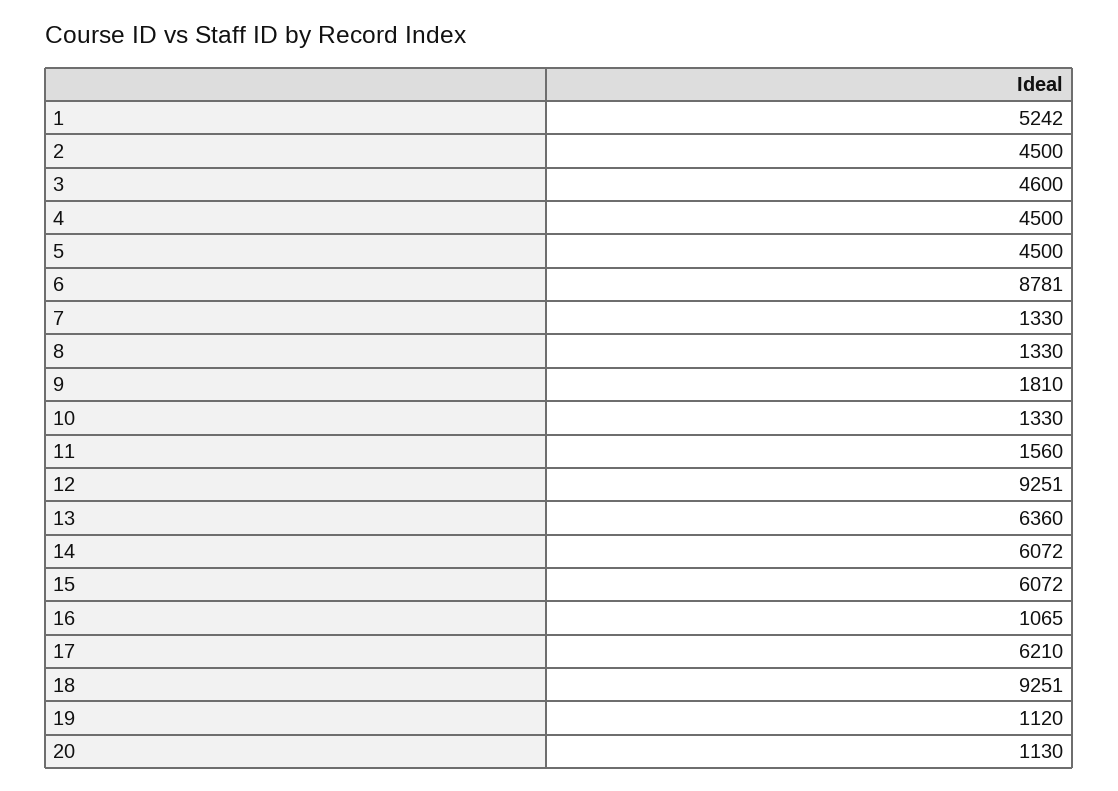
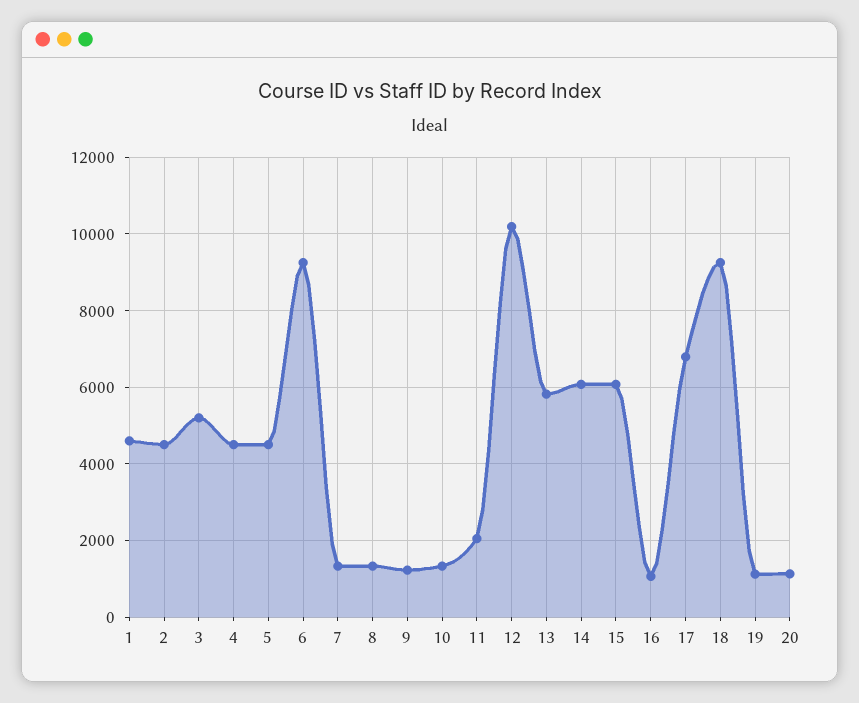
1: 5242 -> 4600
3: 4600 -> 5200
6: 8781 -> 9200
9: 1810 -> 1200
11: 1560 -> 2000
12: 9251 -> 10200
13: 6360 -> 5800
17: 6210 -> 6800

